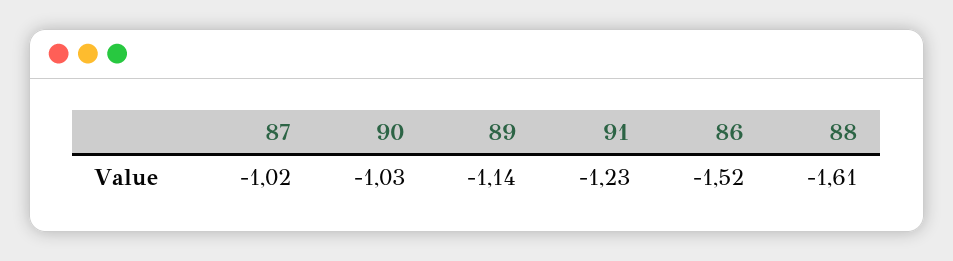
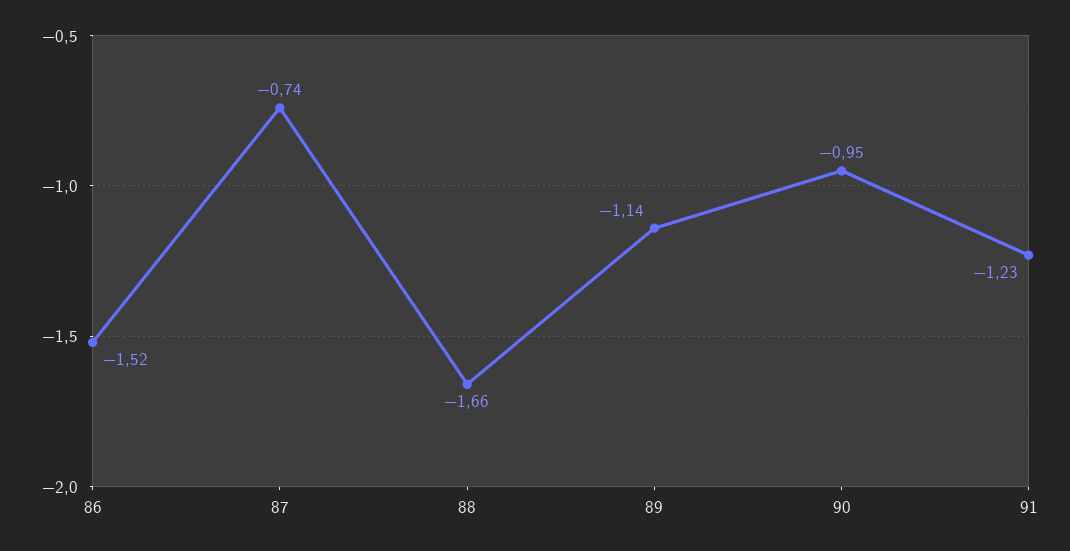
87: -1.02 -> -0.74
90: -1.03 -> -0.95
88: -1.61 -> -1.66

